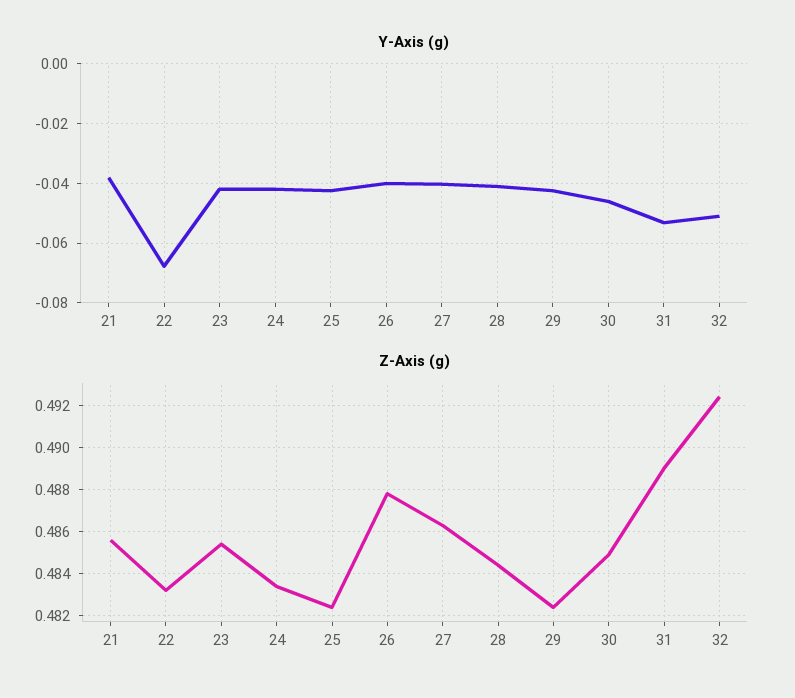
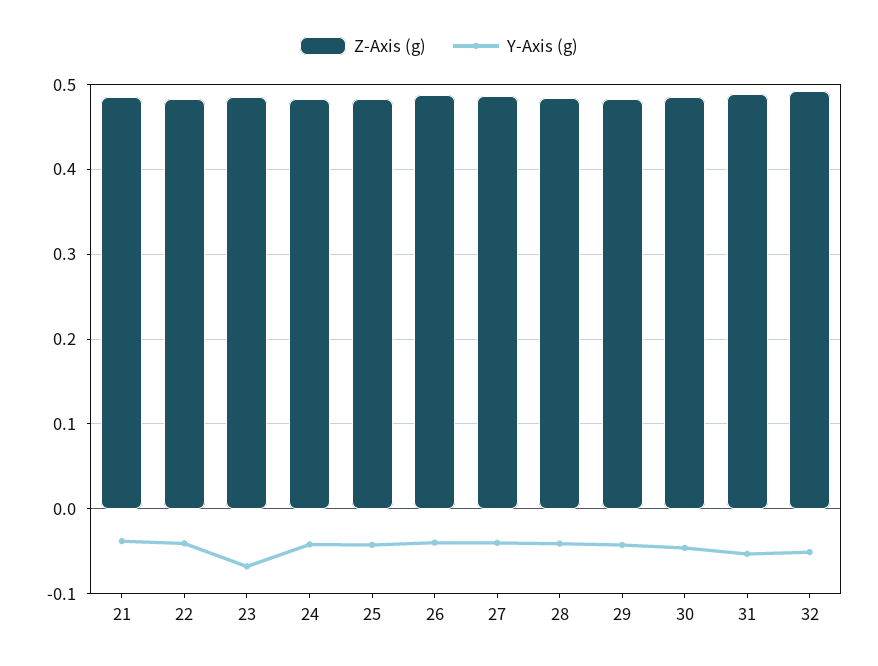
Y-Axis (g), 22: -0.0675 -> -0.04
Y-Axis (g), 23: -0.0425 -> -0.07

